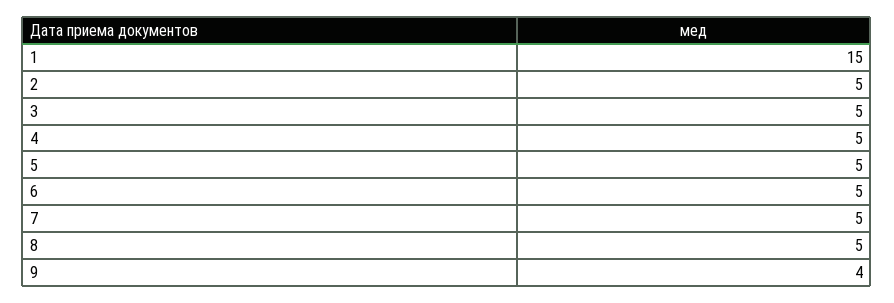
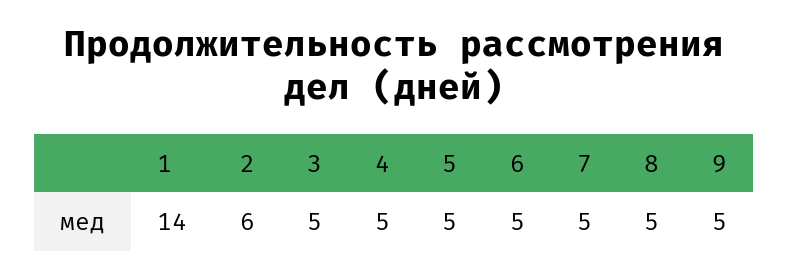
1: 15 -> 14
2: 5 -> 6
9: 4 -> 5

